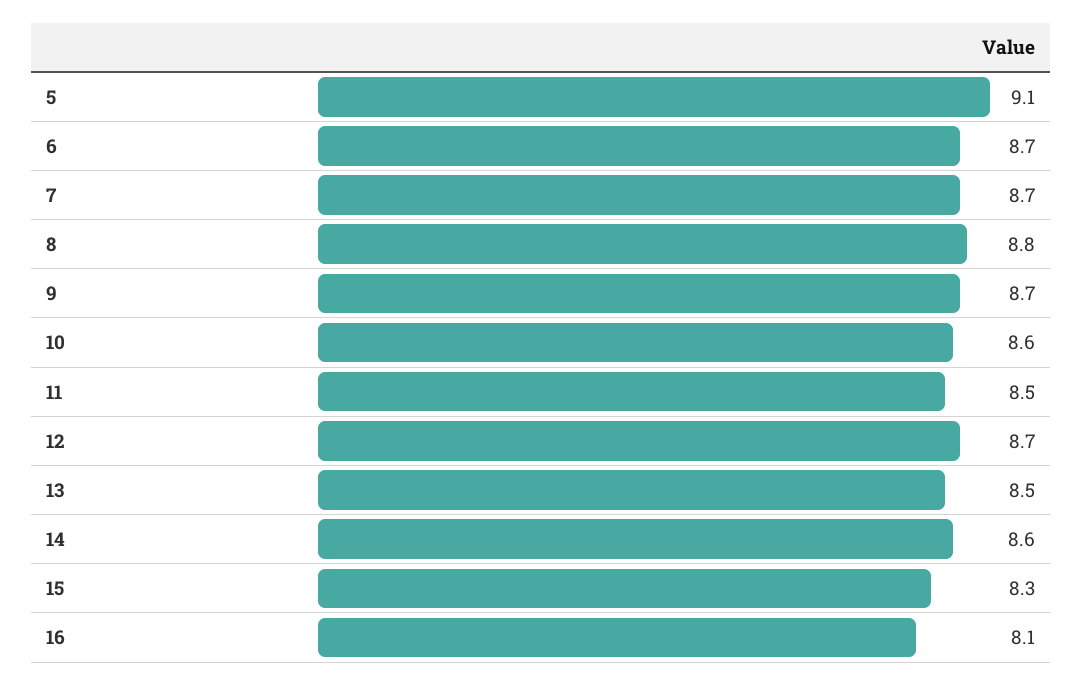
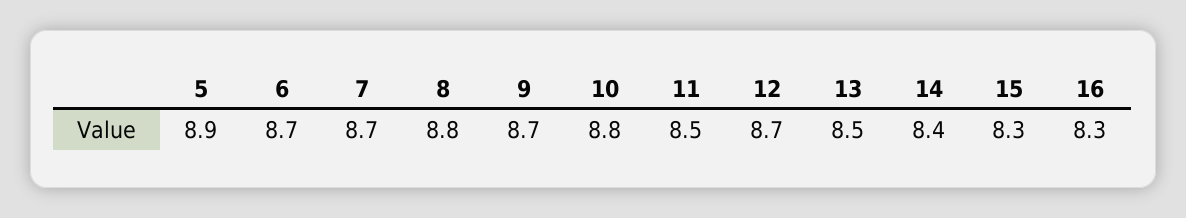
5: 9.1 -> 8.9
10: 8.6 -> 8.8
14: 8.6 -> 8.4
16: 8.1 -> 8.3

